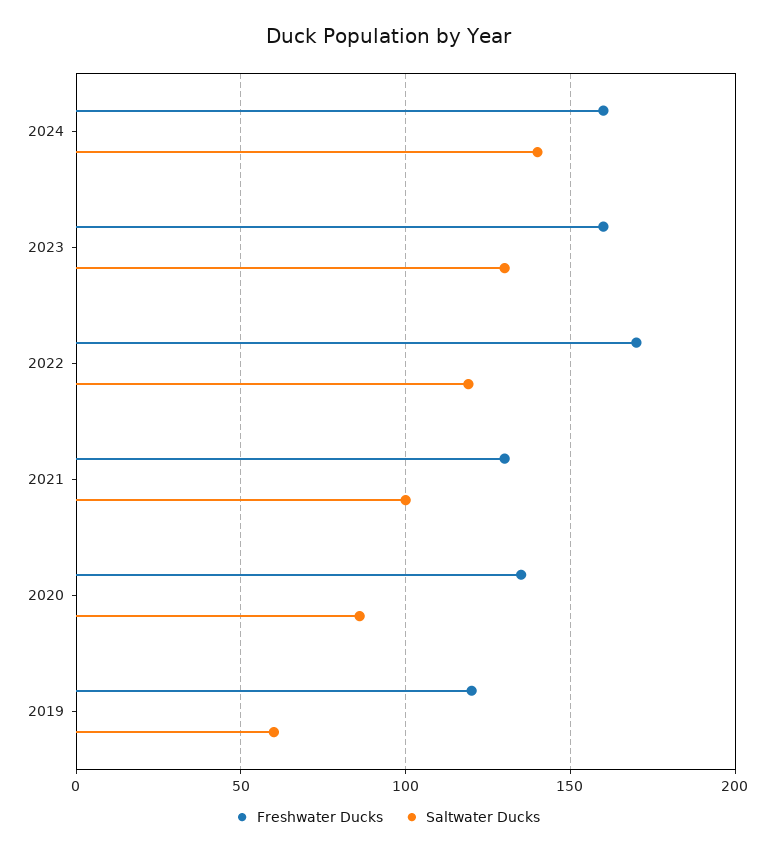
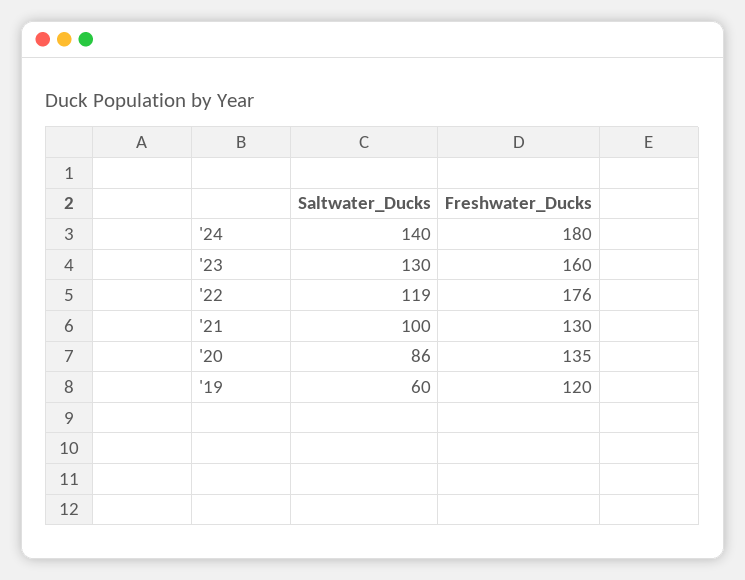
Freshwater Ducks, 2024: 160 -> 180
Freshwater Ducks, 2022: 170 -> 176

